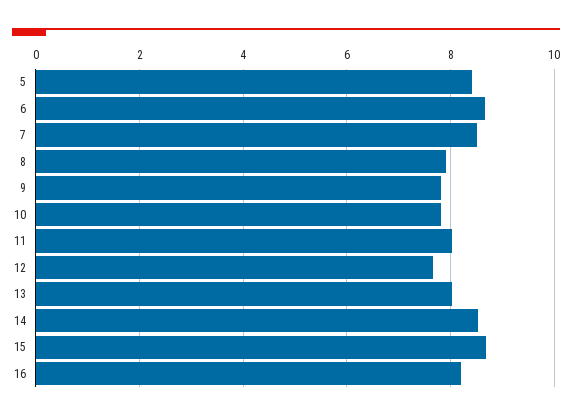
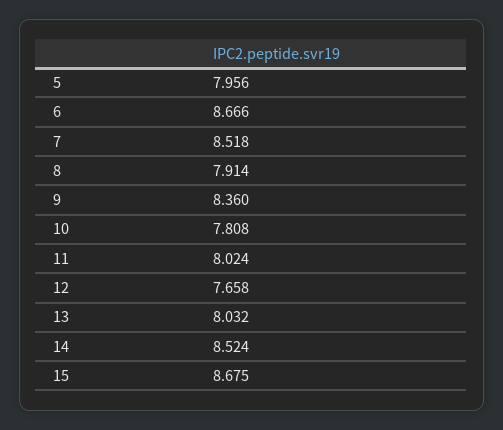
5: 8.4 -> 7.956
9: 7.8 -> 8.36
16: 8.2 -> none

